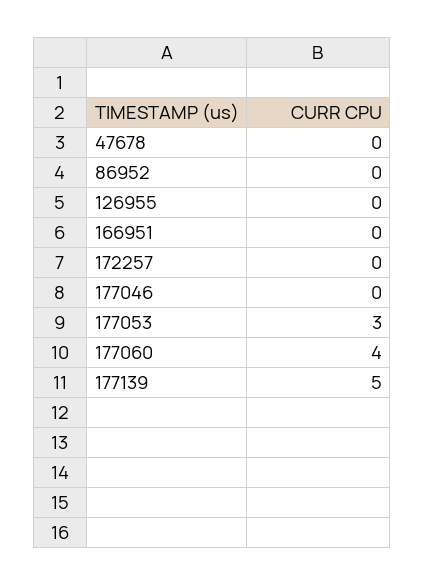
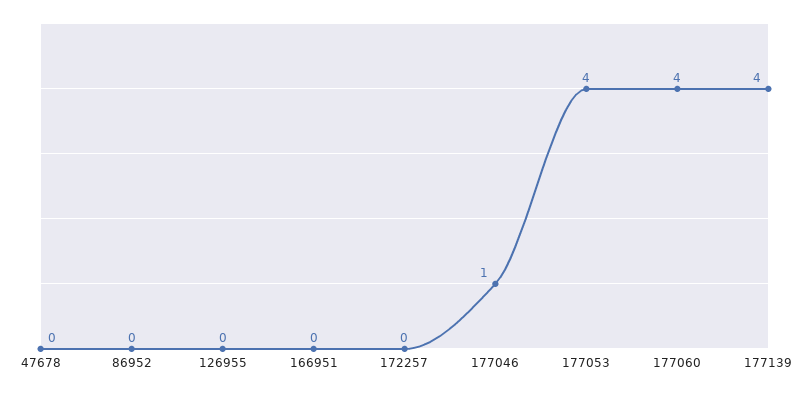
177046: 0 -> 1
177053: 3 -> 4
177139: 5 -> 4

